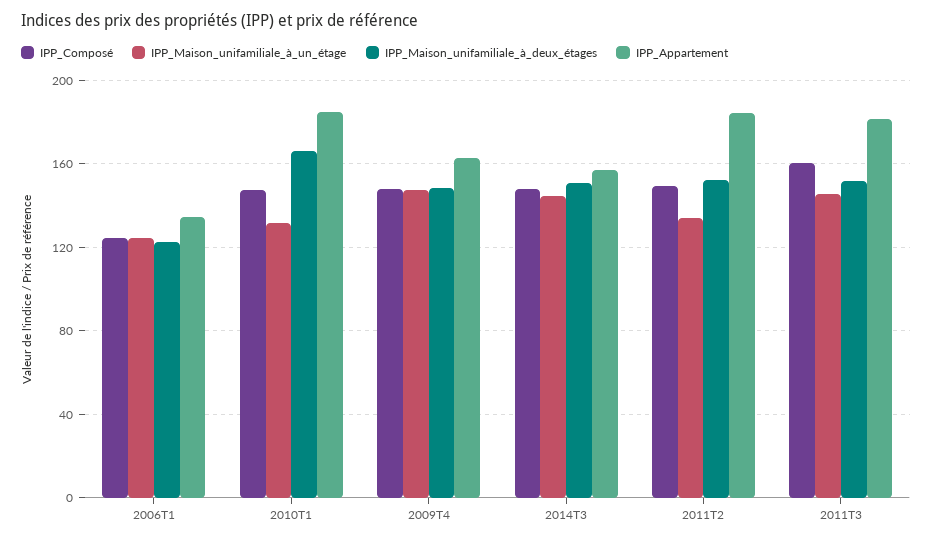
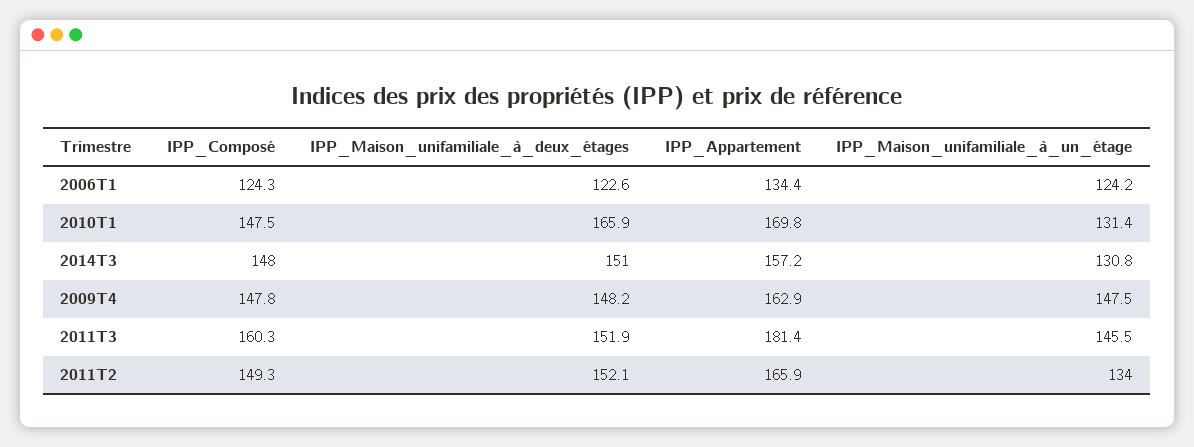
IPP_Appartement, 2010T1: 185 -> 169.8
IPP_Maison_unifamiliale_à_un_étage, 2014T3: 145 -> 130.8
IPP_Appartement, 2011T2: 185 -> 165.9

